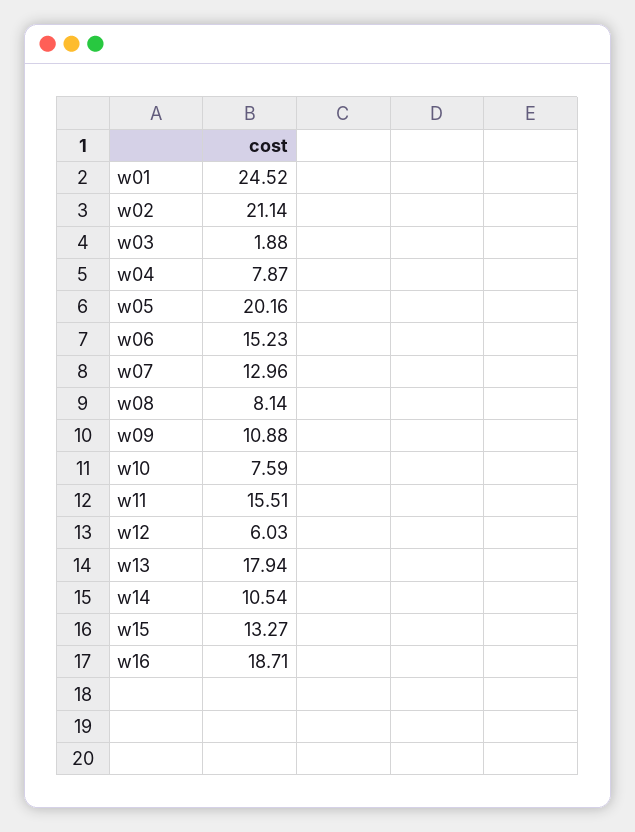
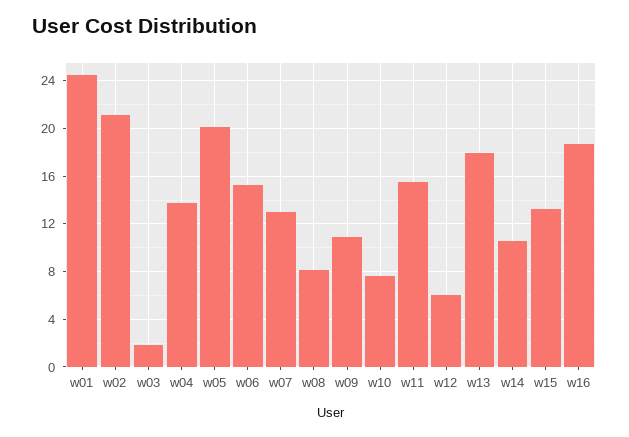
w04: 7.87 -> 14

